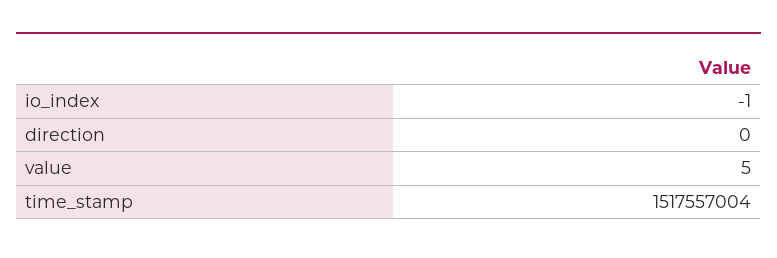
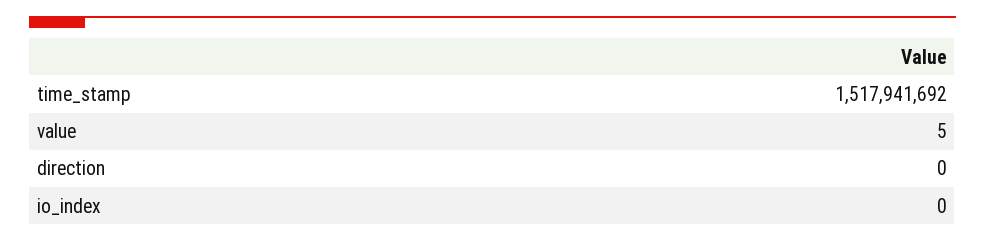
io_index: -1 -> 0
time_stamp: 1517557004 -> 1517941692

